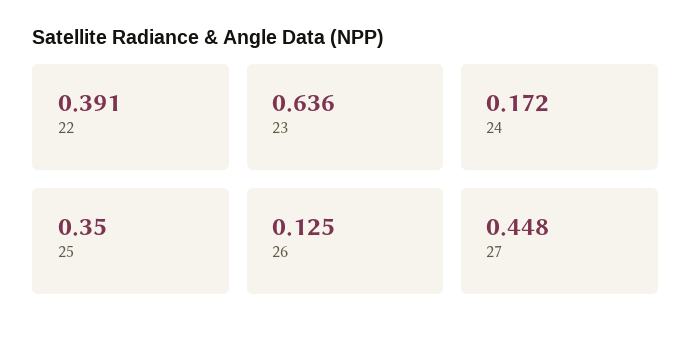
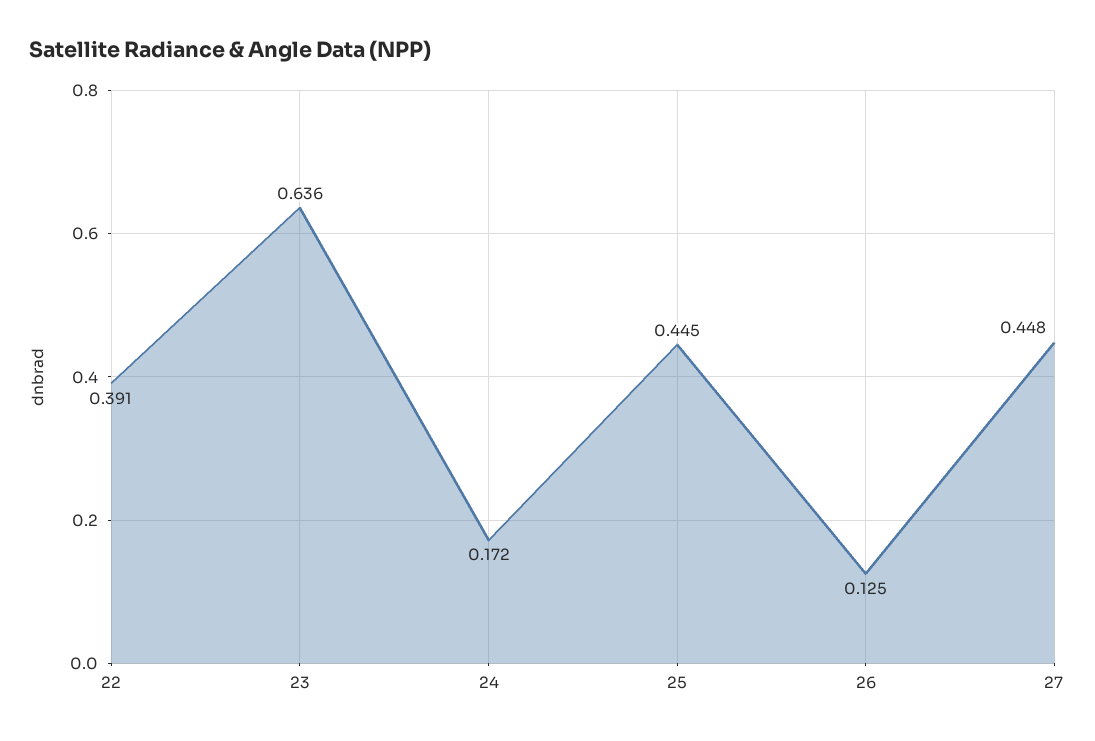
25: 0.35 -> 0.445

